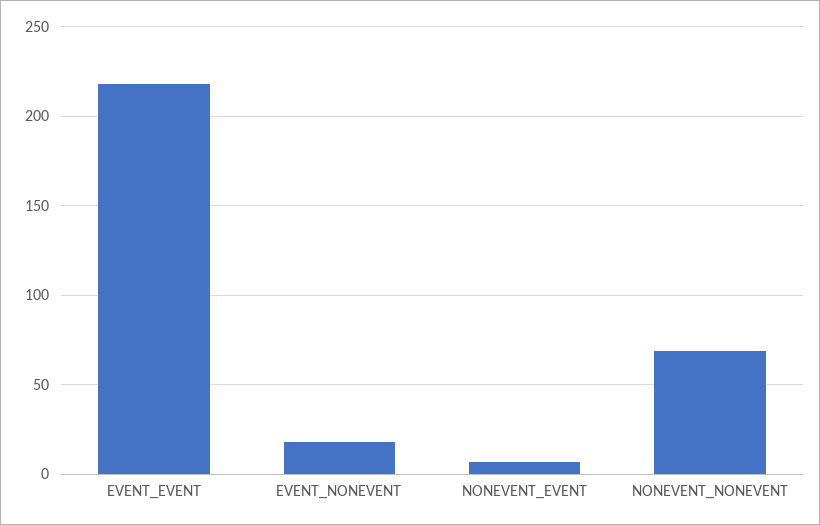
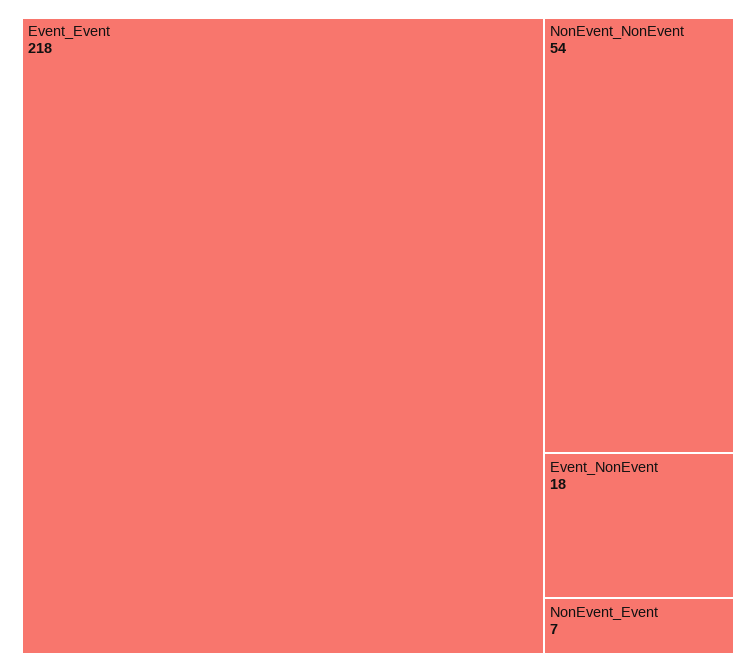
NONEVENT_NONEVENT: 70 -> 54

